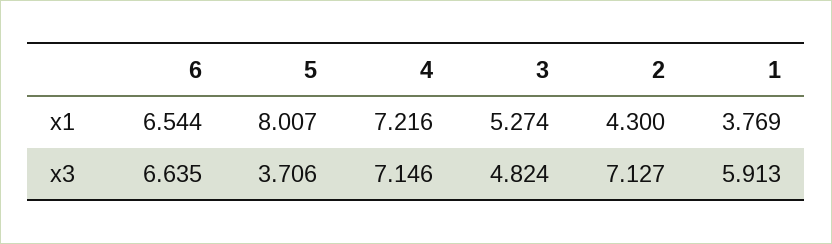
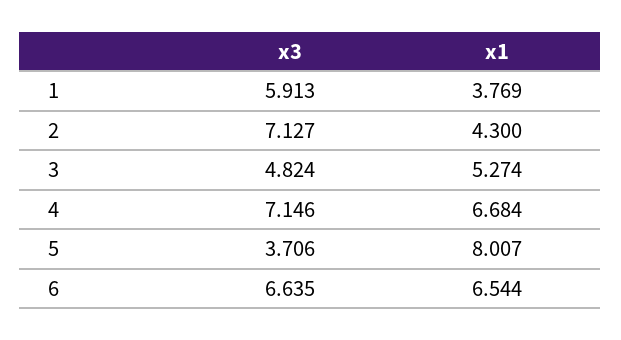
4, x1: 7.216 -> 6.684

